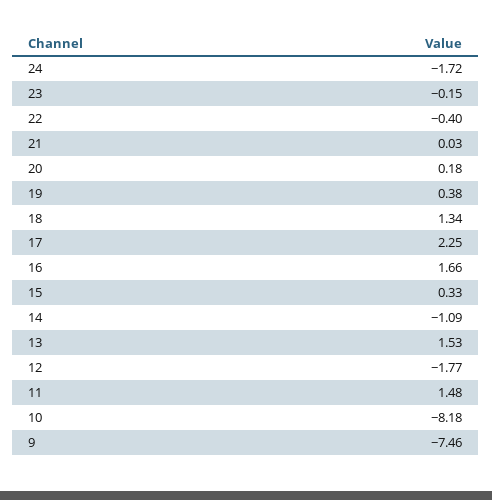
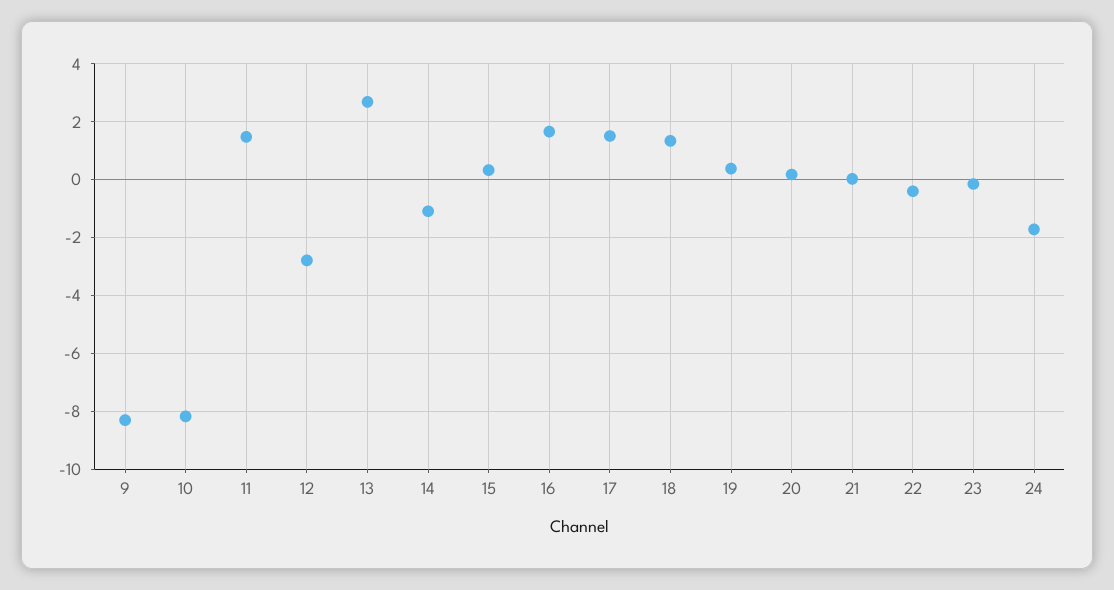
17: 2.25 -> 1.5
13: 1.53 -> 2.75
12: -1.77 -> -2.75
9: -7.46 -> -8.25

